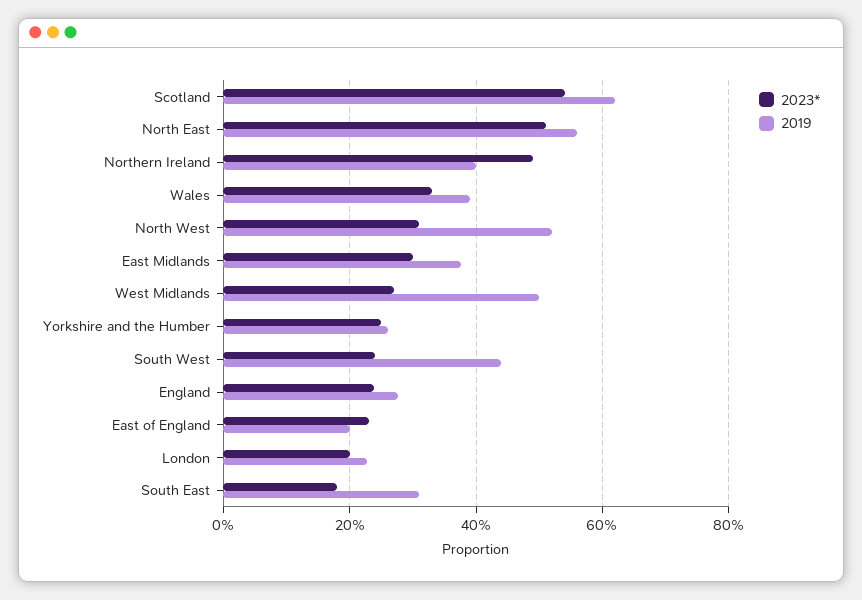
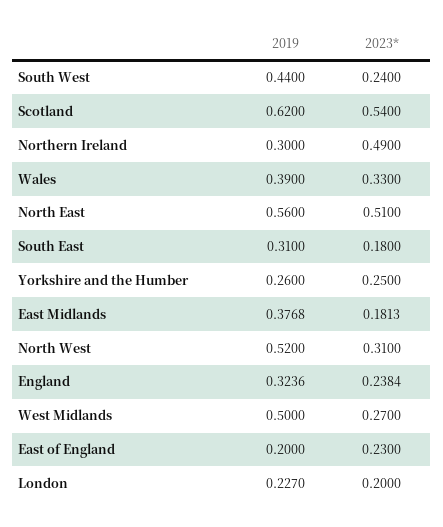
2019, Northern Ireland: 0.4 -> 0.3
2023*, East Midlands: 0.3 -> 0.1813
2019, England: 0.28 -> 0.3236

